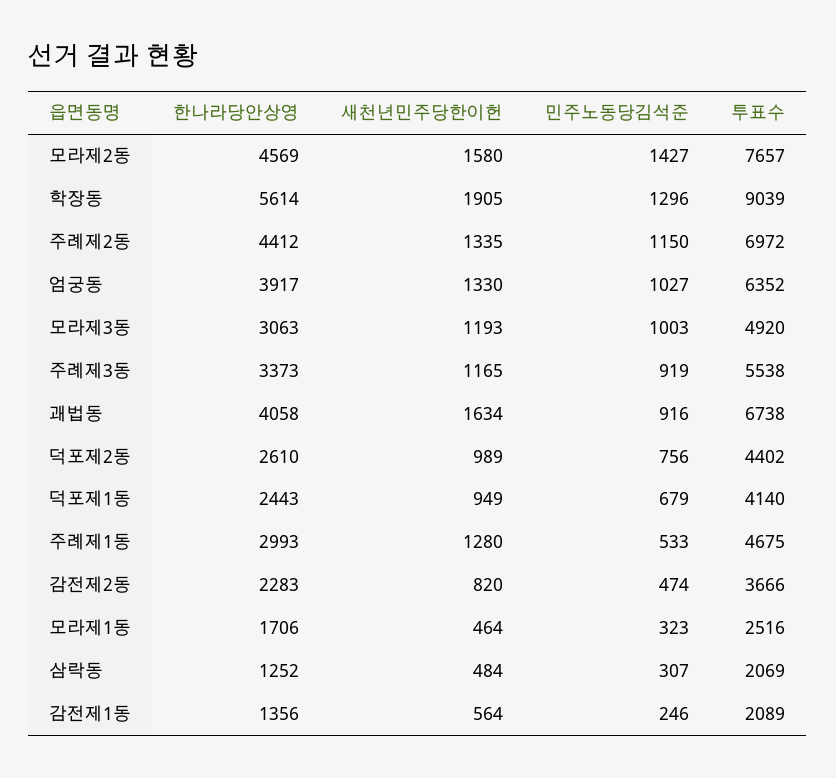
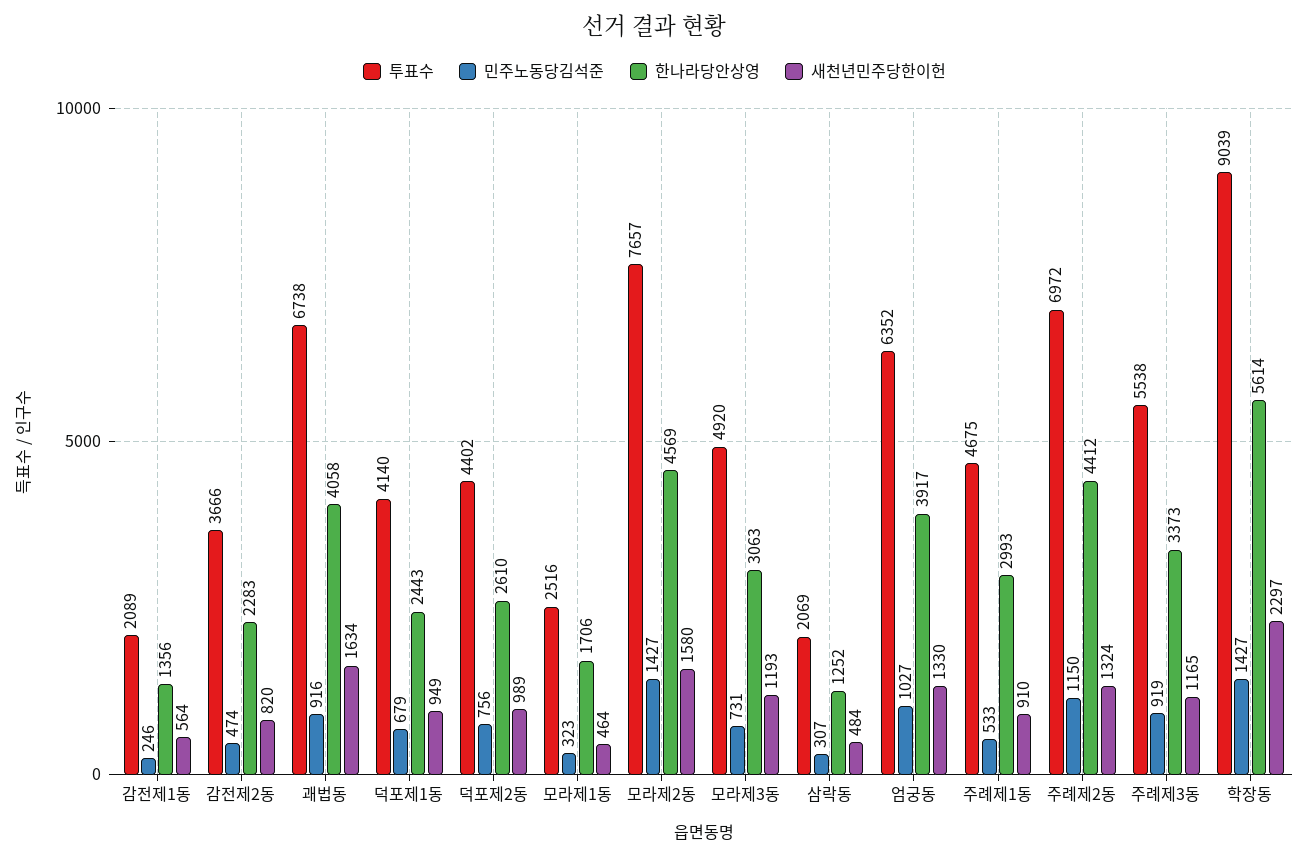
새천년민주당한이헌, 학장동: 1905 -> 2297
민주노동당김석준, 학장동: 1296 -> 1427
새천년민주당한이헌, 주례제2동: 1335 -> 1324
민주노동당김석준, 모라제3동: 1003 -> 731
새천년민주당한이헌, 주례제1동: 1280 -> 910

